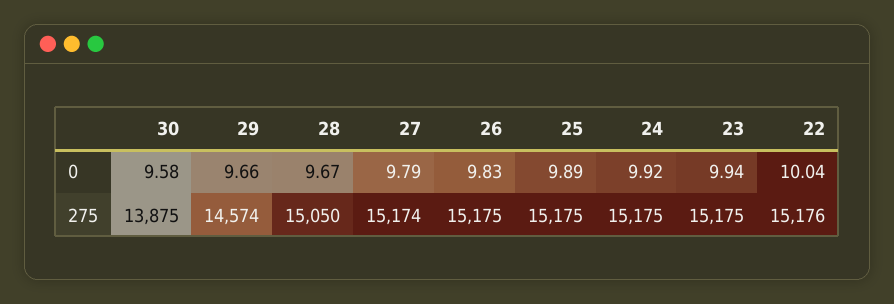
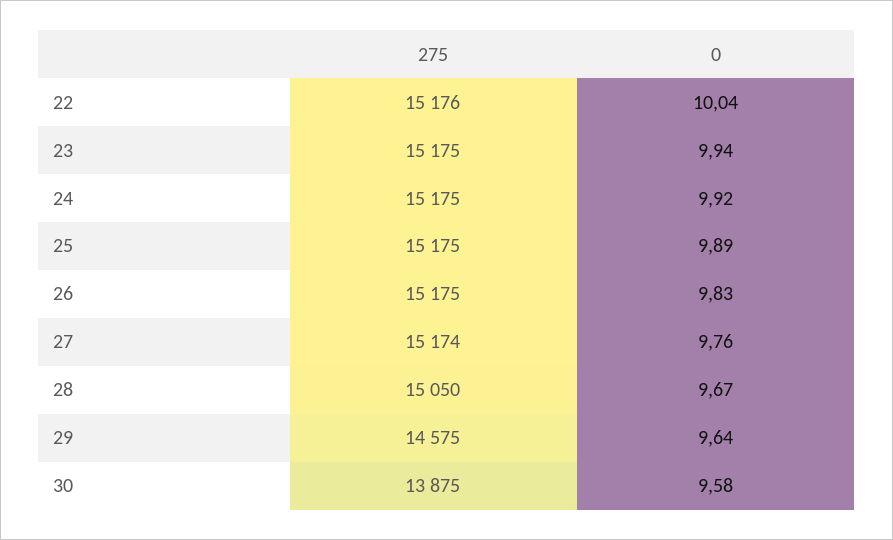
29, 0: 9.66 -> 9.64
27, 0: 9.79 -> 9.76
29, 275: 14574 -> 14575

